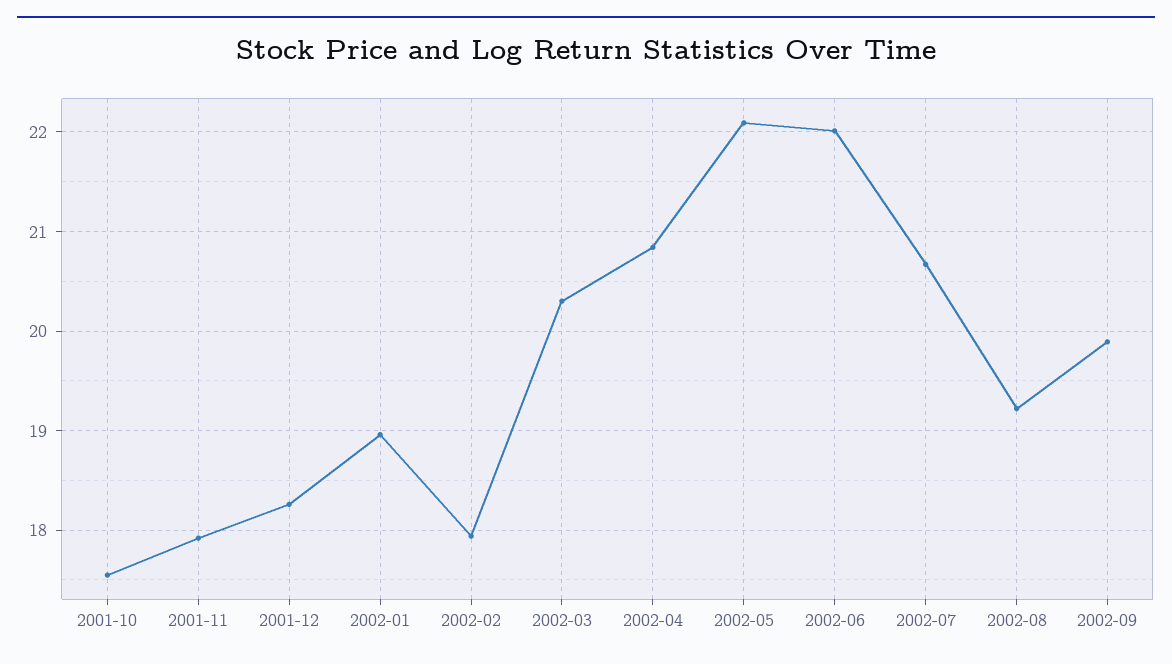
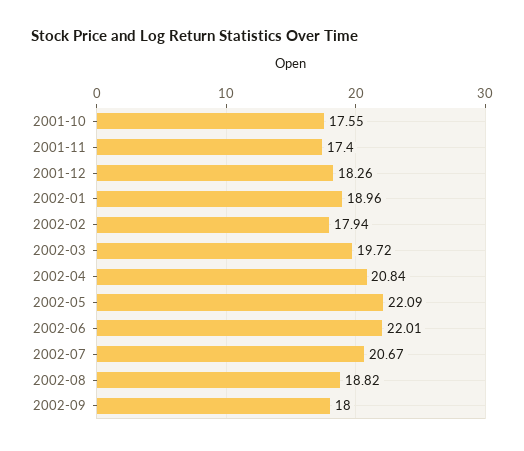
2001-11: 17.9 -> 17.4
2002-03: 20.3 -> 19.72
2002-08: 19.2 -> 18.82
2002-09: 19.9 -> 18

